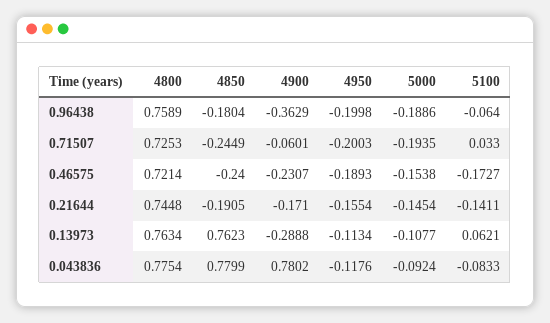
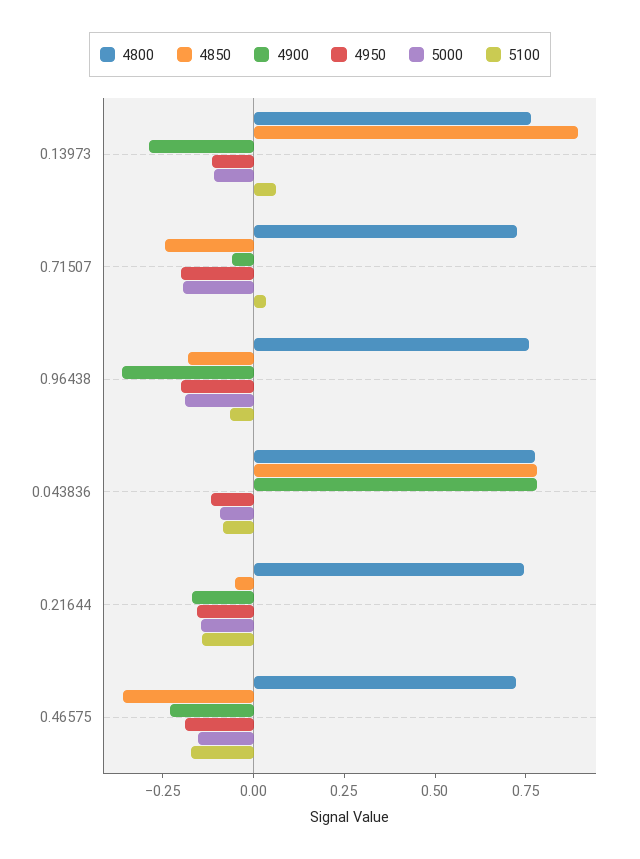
4850, 0.46575: -0.24 -> -0.35
4850, 0.21644: -0.1905 -> -0.05
4850, 0.13973: 0.7623 -> 0.9

